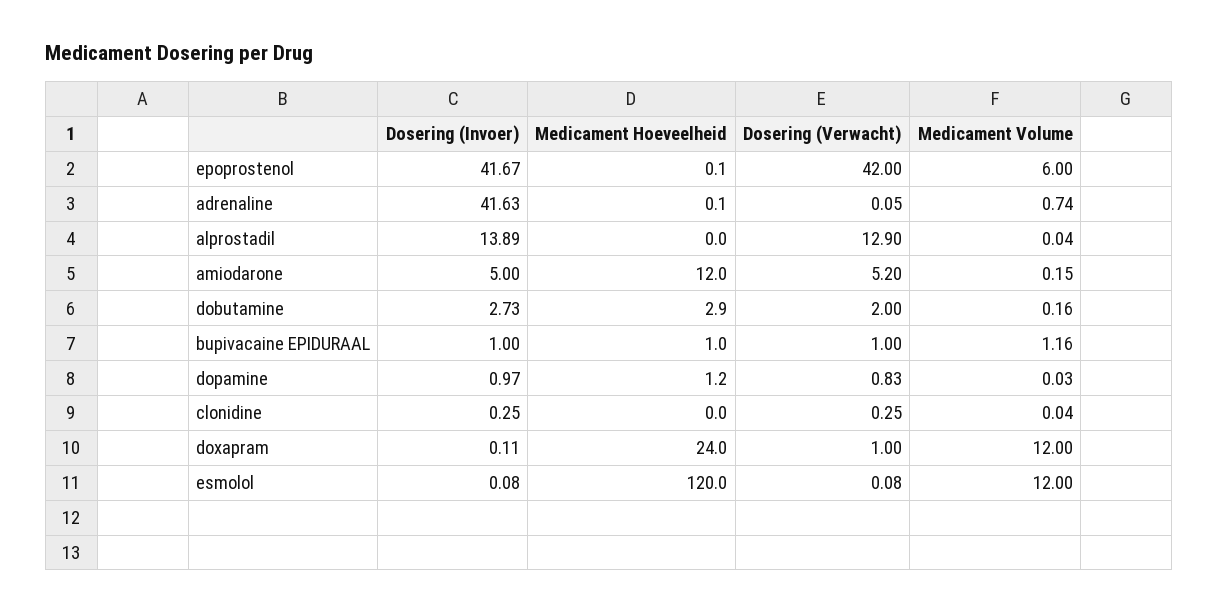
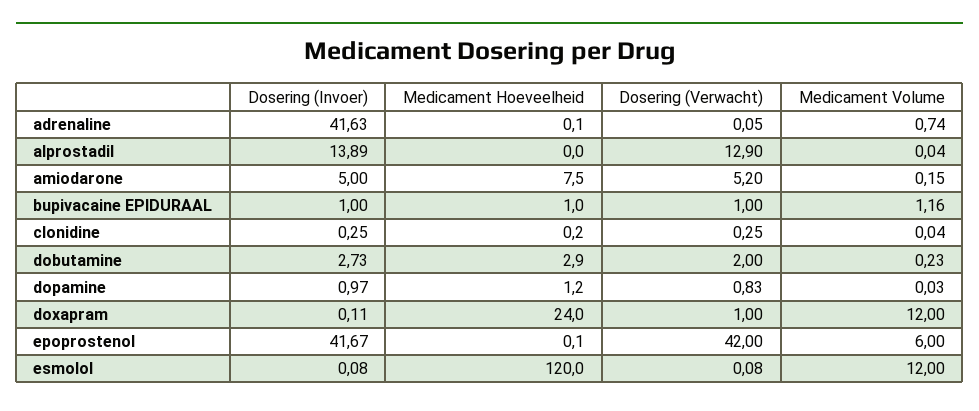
Medicament Hoeveelheid, amiodarone: 12 -> 7.5
Medicament Volume, dobutamine: 0.16 -> 0.23
Medicament Hoeveelheid, clonidine: 0 -> 0.2

